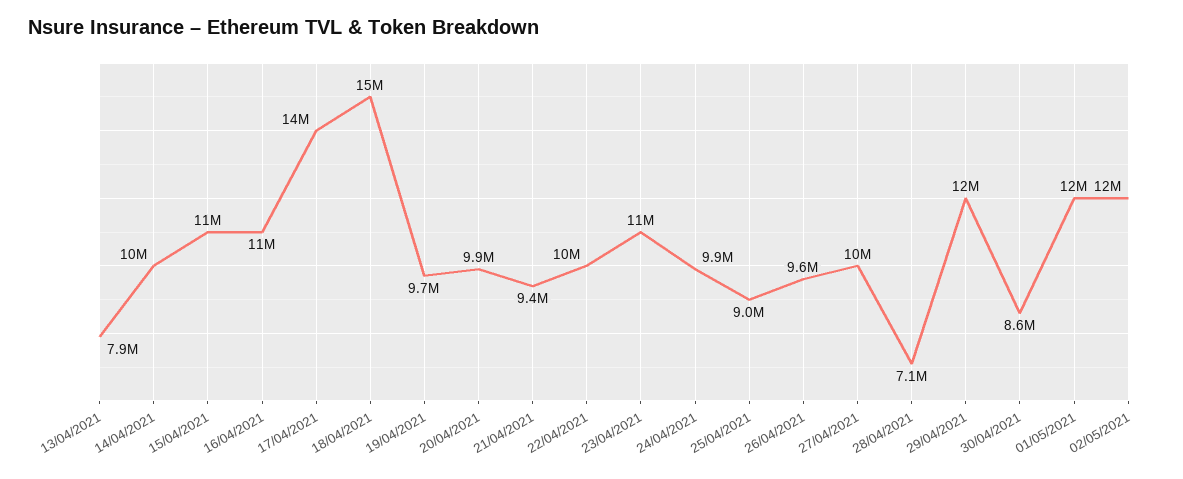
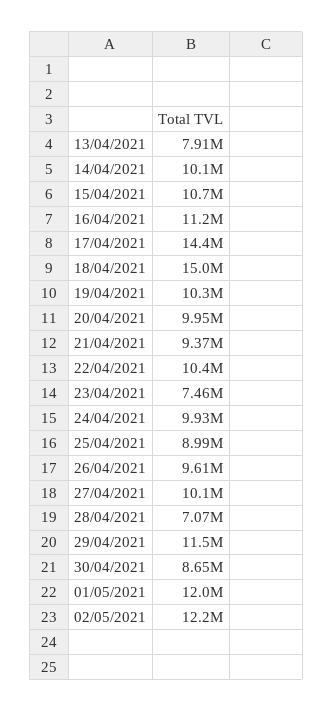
19/04/2021: 9700000 -> 10300000
23/04/2021: 11000000 -> 7460000

